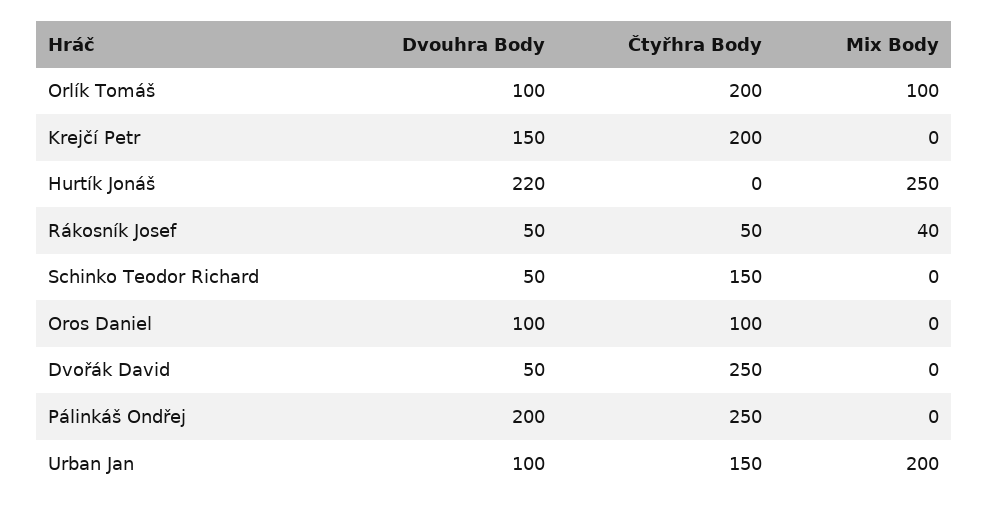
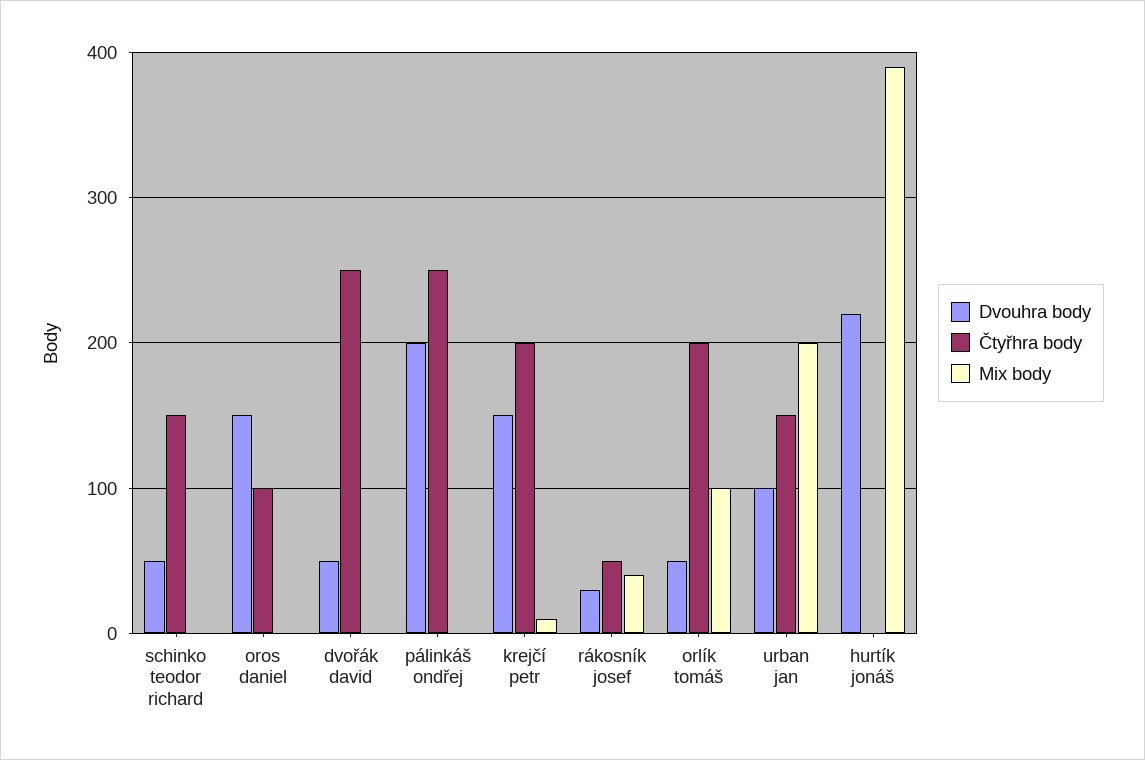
Dvouhra Body, Orlík Tomáš: 100 -> 50
Mix Body, Krejčí Petr: 0 -> 10
Mix Body, Hurtík Jonáš: 250 -> 390
Dvouhra Body, Rákosník Josef: 50 -> 30
Dvouhra Body, Oros Daniel: 100 -> 150

